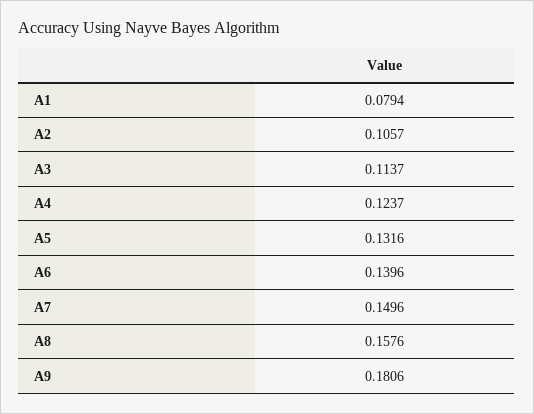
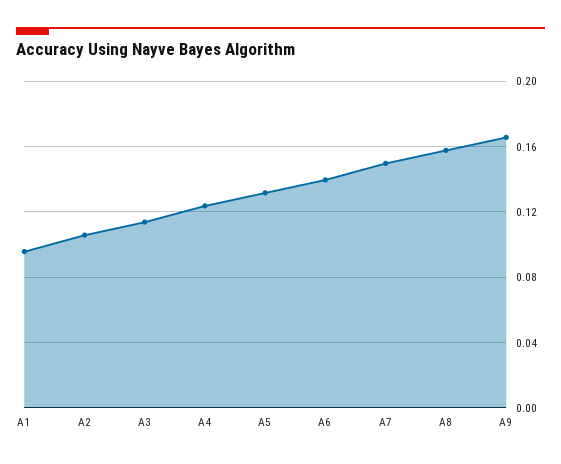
A1: 0.0794 -> 0.095
A9: 0.1806 -> 0.165

